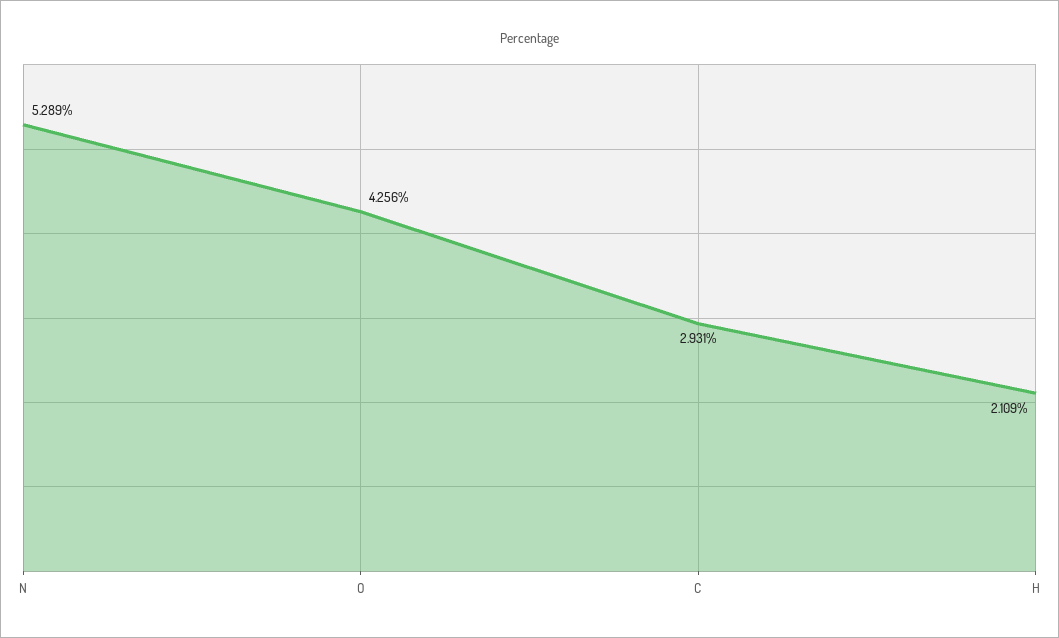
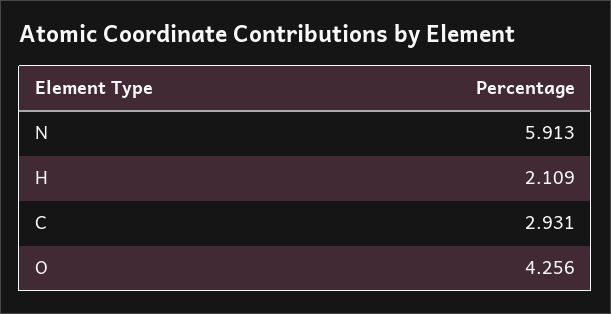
N: 5.289 -> 5.913

